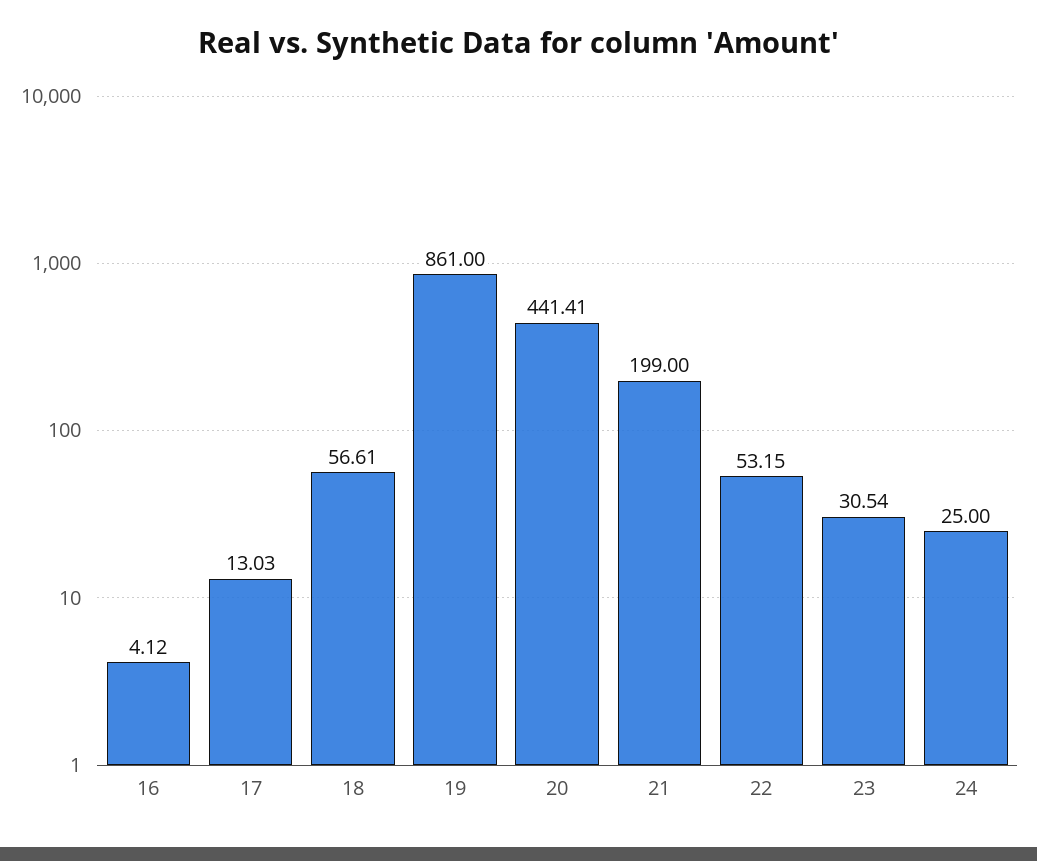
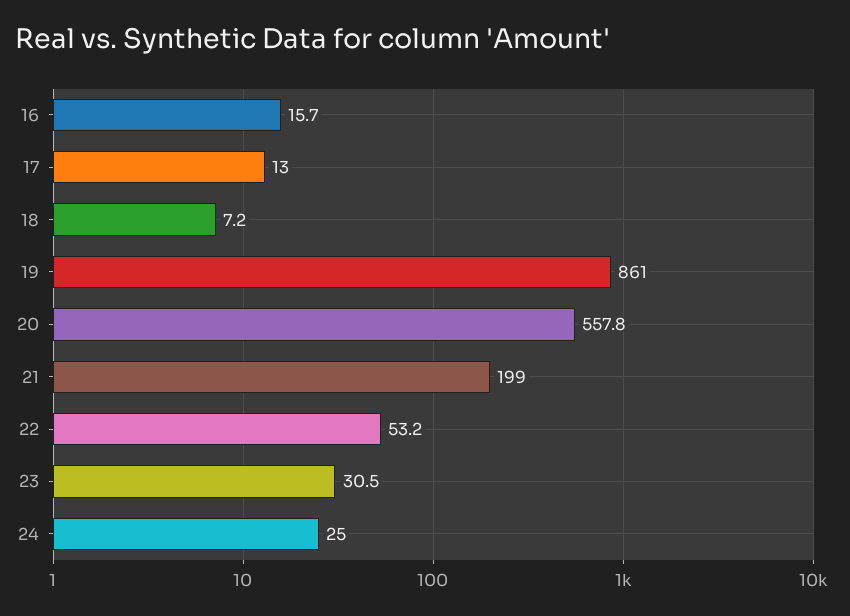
16: 4.12 -> 15.7
18: 56.61 -> 7.2
20: 441.41 -> 557.8

